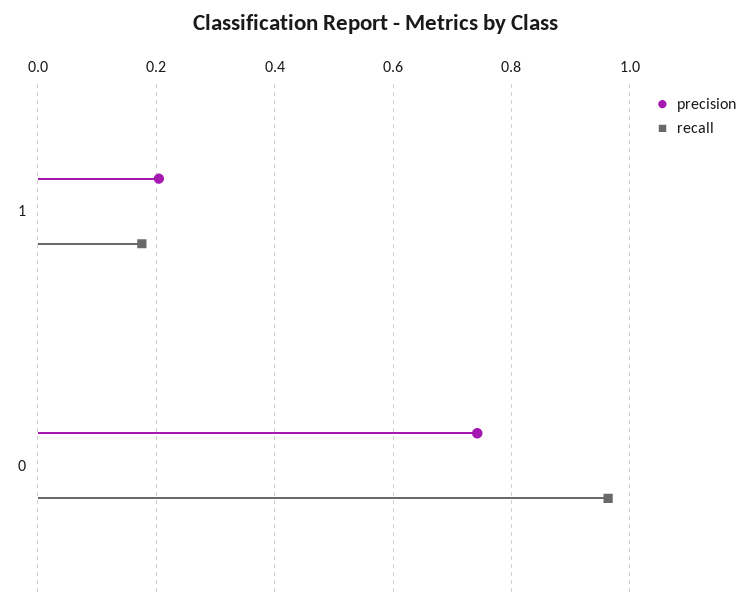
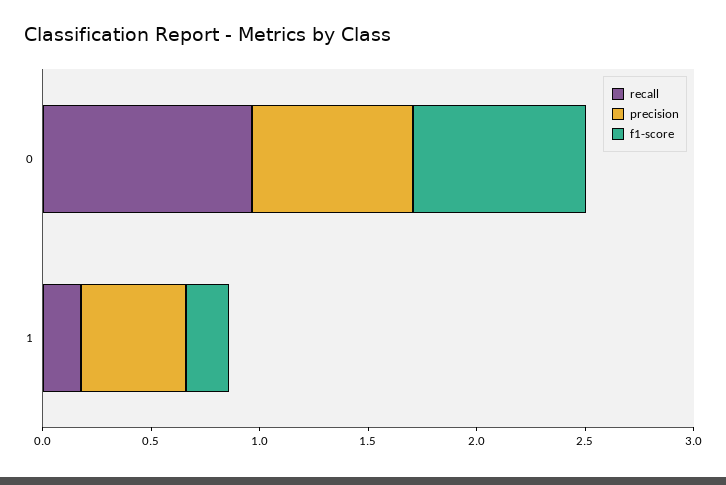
precision, 1: 0.2 -> 0.5
f1-score, 0: none -> 0.8
f1-score, 1: none -> 0.2

